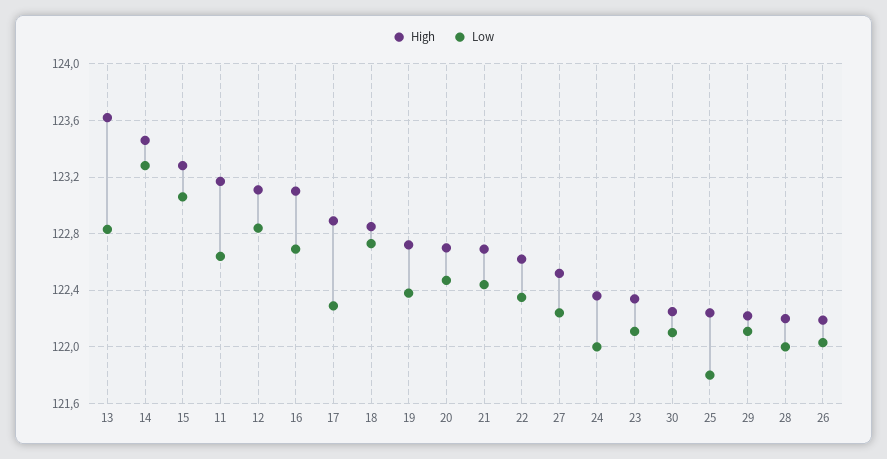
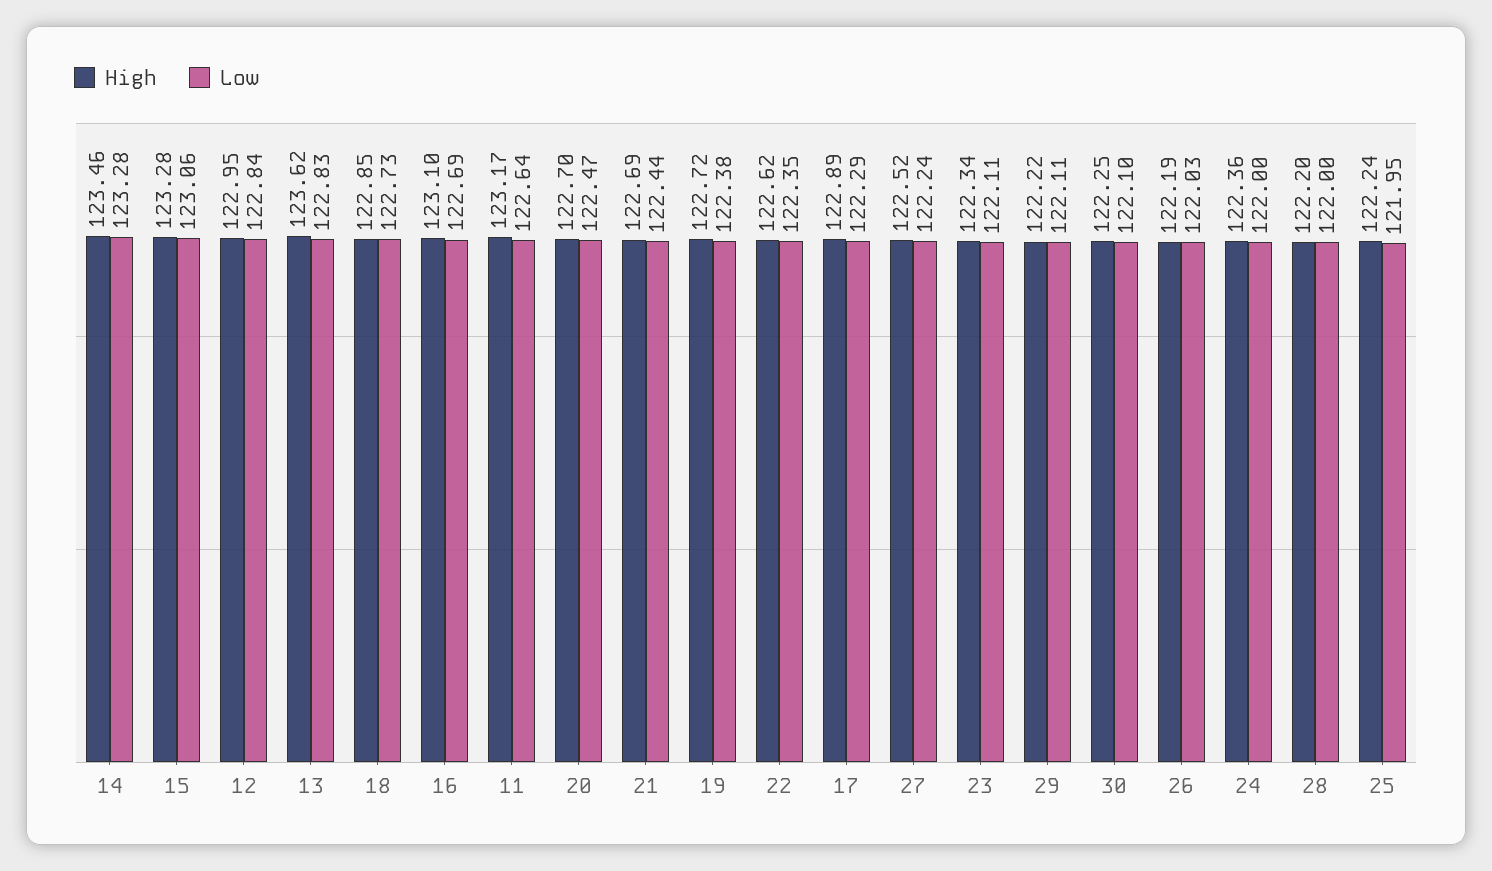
High, 12: 123.1 -> 122.95
Low, 25: 121.8 -> 121.95

